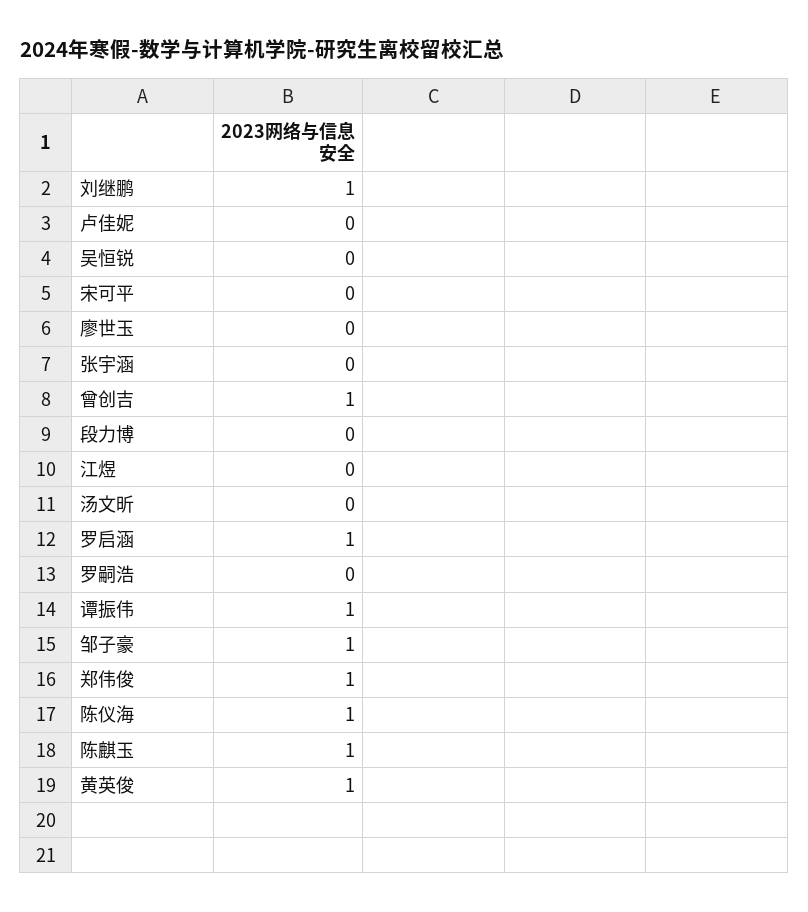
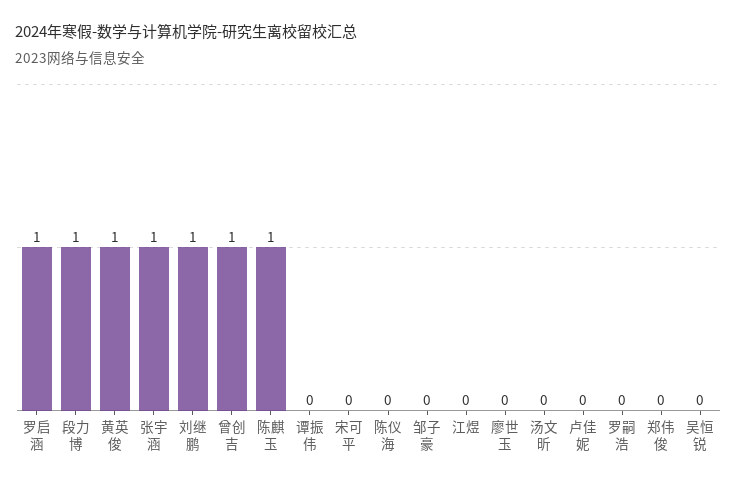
张宇涵: 0 -> 1
段力博: 0 -> 1
谭振伟: 1 -> 0
邹子豪: 1 -> 0
郑伟俊: 1 -> 0
陈仪海: 1 -> 0

